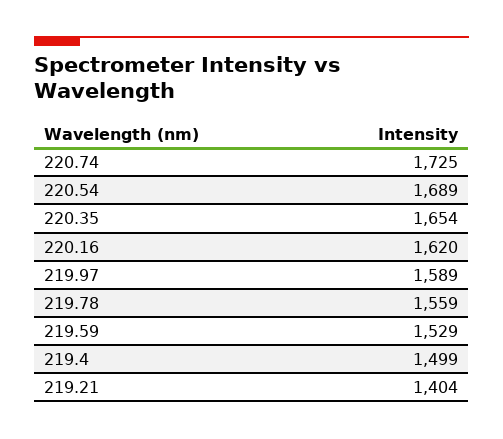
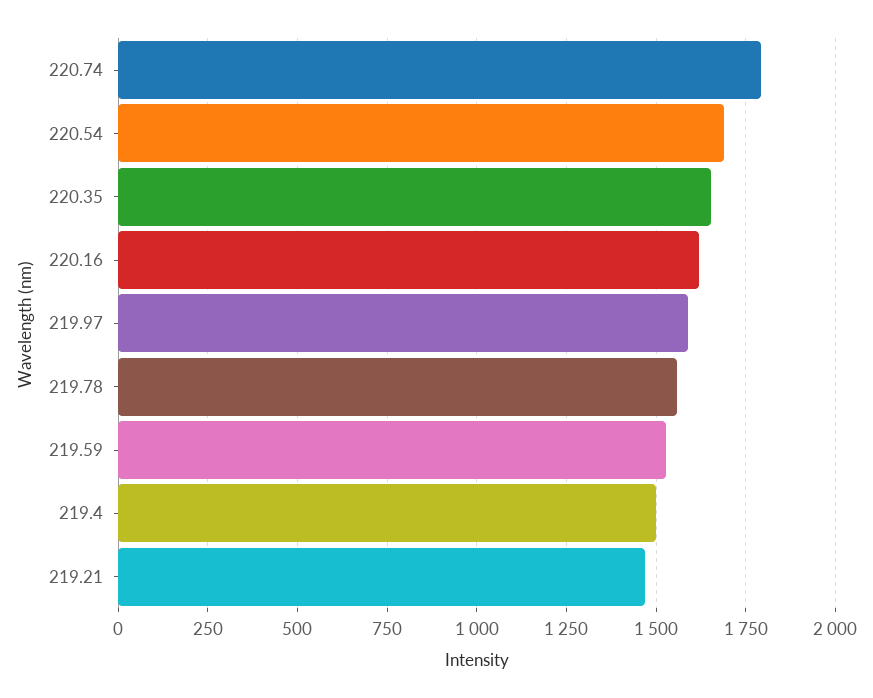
220.74: 1725 -> 1800
219.21: 1404 -> 1475

